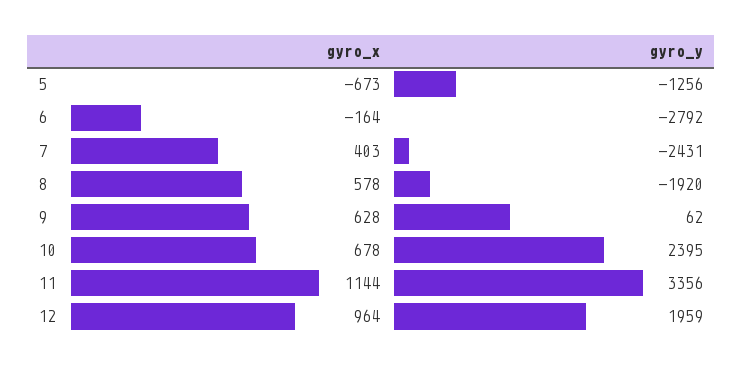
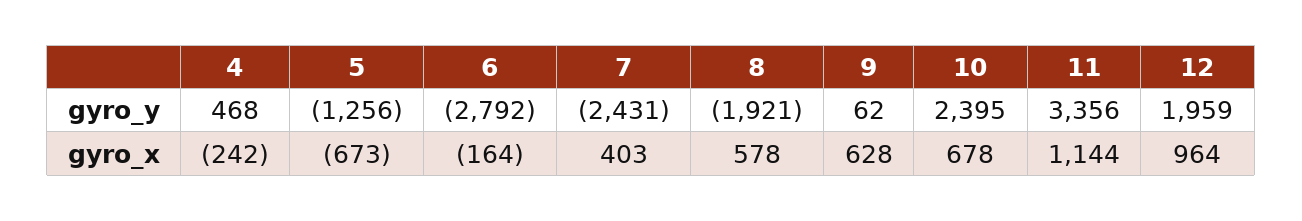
gyro_y, 8: -1920 -> -1921
gyro_y, 4: none -> 468
gyro_x, 4: none -> -242

